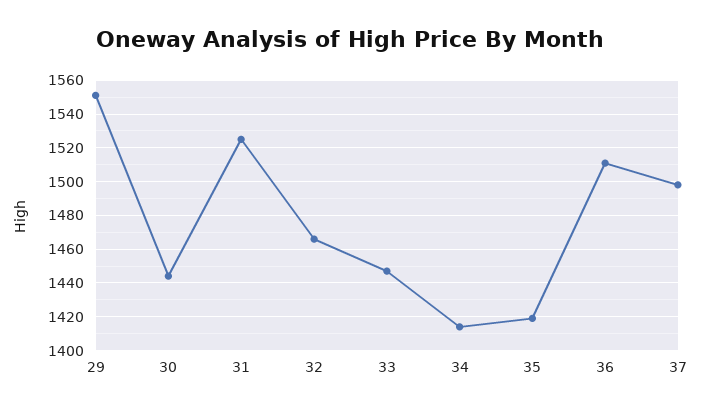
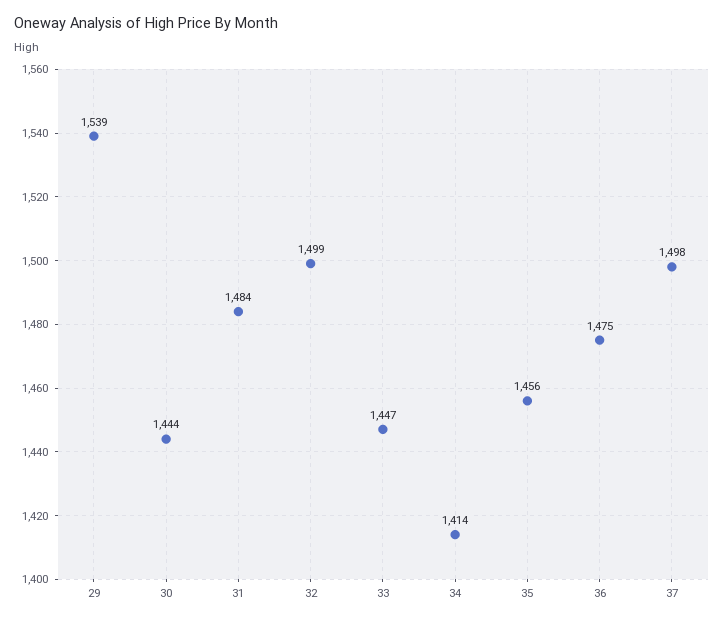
29: 1550 -> 1539
31: 1525 -> 1484
32: 1465 -> 1499
35: 1420 -> 1456
36: 1510 -> 1475

